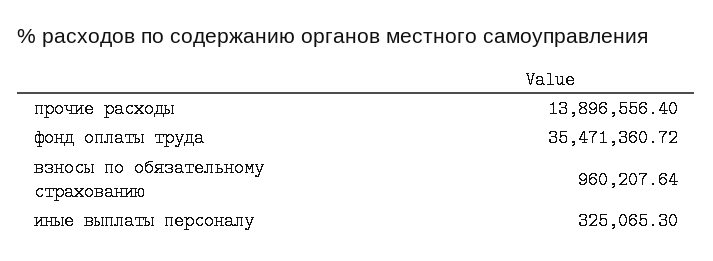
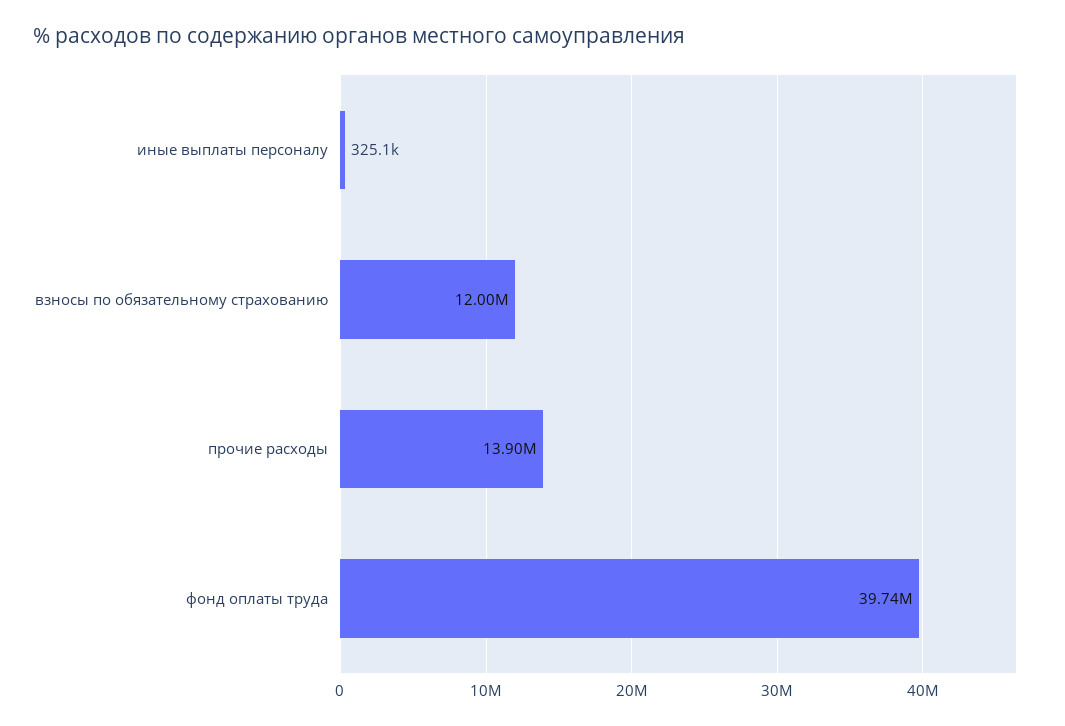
фонд оплаты труда: 35471360.72 -> 39740000
взносы по обязательному страхованию: 960207.64 -> 12000000

